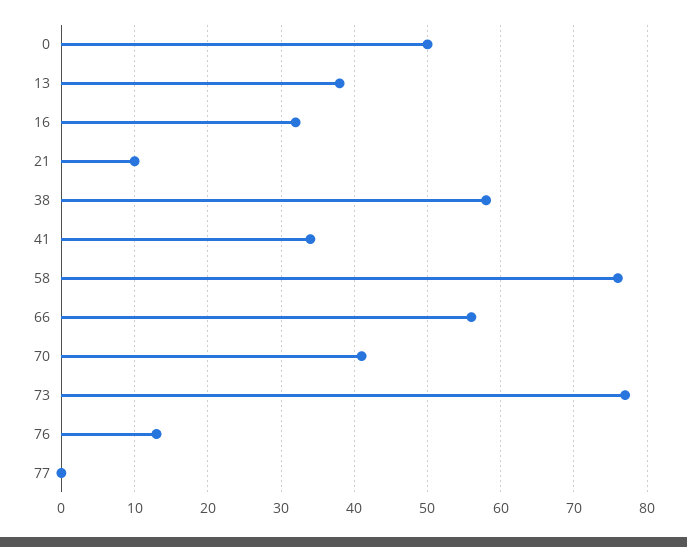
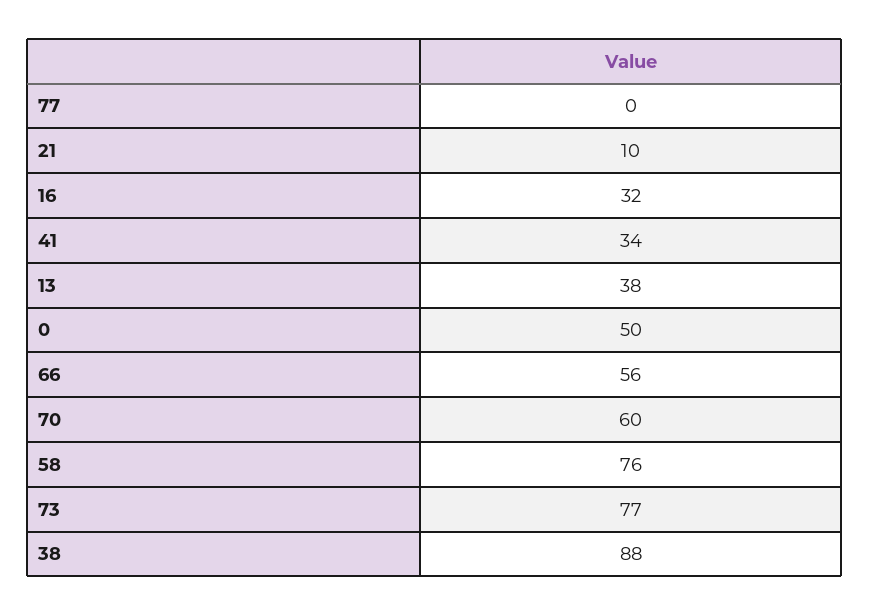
38: 58 -> 88
70: 41 -> 60
76: 13 -> none

